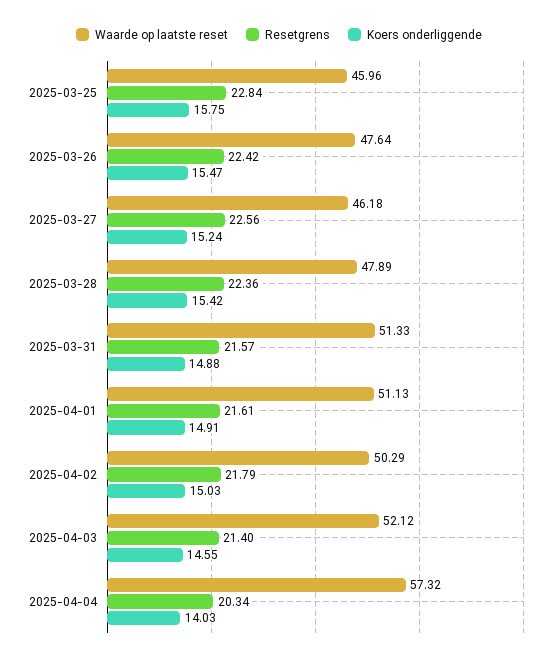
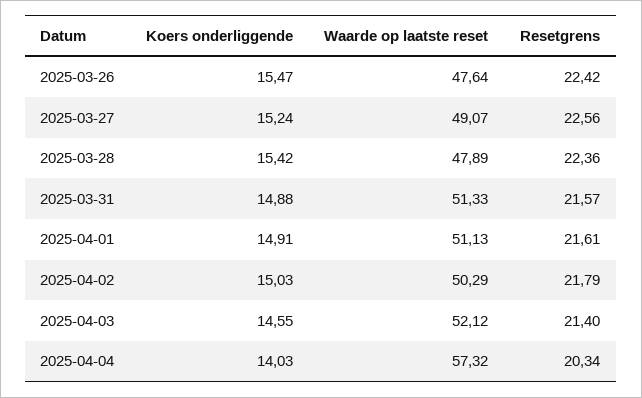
Waarde op laatste reset, 2025-03-25: 45.96 -> none
Resetgrens, 2025-03-25: 22.84 -> none
Koers onderliggende, 2025-03-25: 15.75 -> none
Waarde op laatste reset, 2025-03-27: 46.18 -> 49.07

